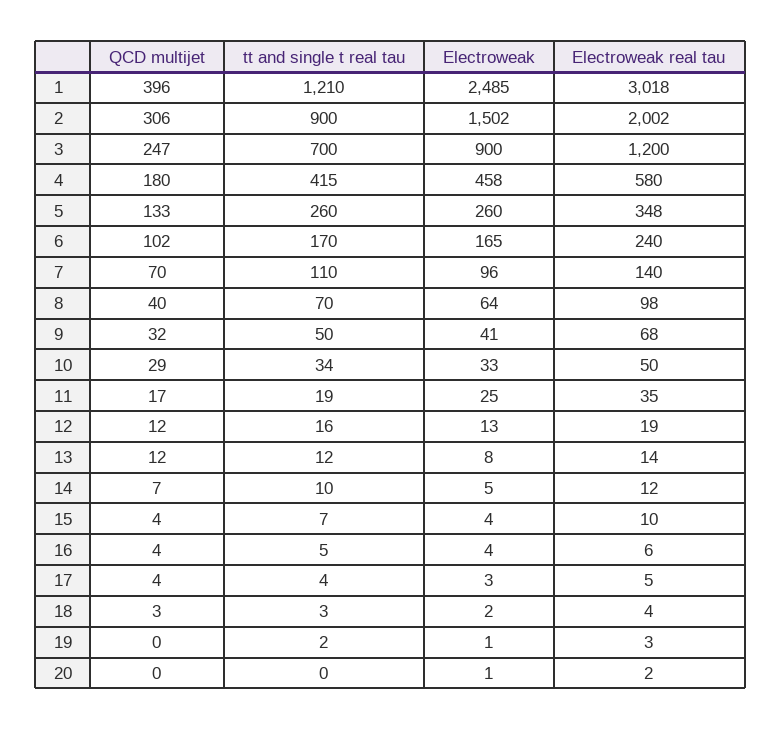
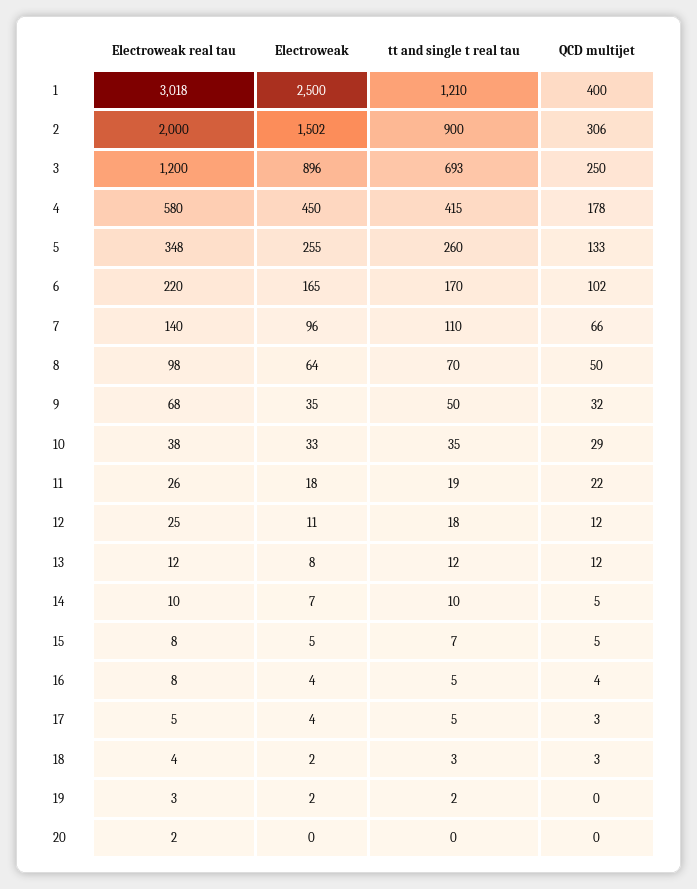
QCD multijet, 1: 396 -> 400
Electroweak, 1: 2485 -> 2500
Electroweak real tau, 2: 2002 -> 2000
QCD multijet, 3: 247 -> 250
tt and single t real tau, 3: 700 -> 693
Electroweak, 3: 900 -> 896
QCD multijet, 4: 180 -> 178
Electroweak, 4: 458 -> 450
Electroweak, 5: 260 -> 255
Electroweak real tau, 6: 240 -> 220
QCD multijet, 7: 70 -> 66
QCD multijet, 8: 40 -> 50
Electroweak, 9: 41 -> 35
tt and single t real tau, 10: 34 -> 35
Electroweak real tau, 10: 50 -> 38
QCD multijet, 11: 17 -> 22
Electroweak, 11: 25 -> 18
Electroweak real tau, 11: 35 -> 26
tt and single t real tau, 12: 16 -> 18
Electroweak, 12: 13 -> 11
Electroweak real tau, 12: 19 -> 25
Electroweak real tau, 13: 14 -> 12
QCD multijet, 14: 7 -> 5
Electroweak, 14: 5 -> 7
Electroweak real tau, 14: 12 -> 10
QCD multijet, 15: 4 -> 5
Electroweak, 15: 4 -> 5
Electroweak real tau, 15: 10 -> 8
Electroweak real tau, 16: 6 -> 8
QCD multijet, 17: 4 -> 3
tt and single t real tau, 17: 4 -> 5
Electroweak, 17: 3 -> 4
Electroweak, 19: 1 -> 2
Electroweak, 20: 1 -> 0

